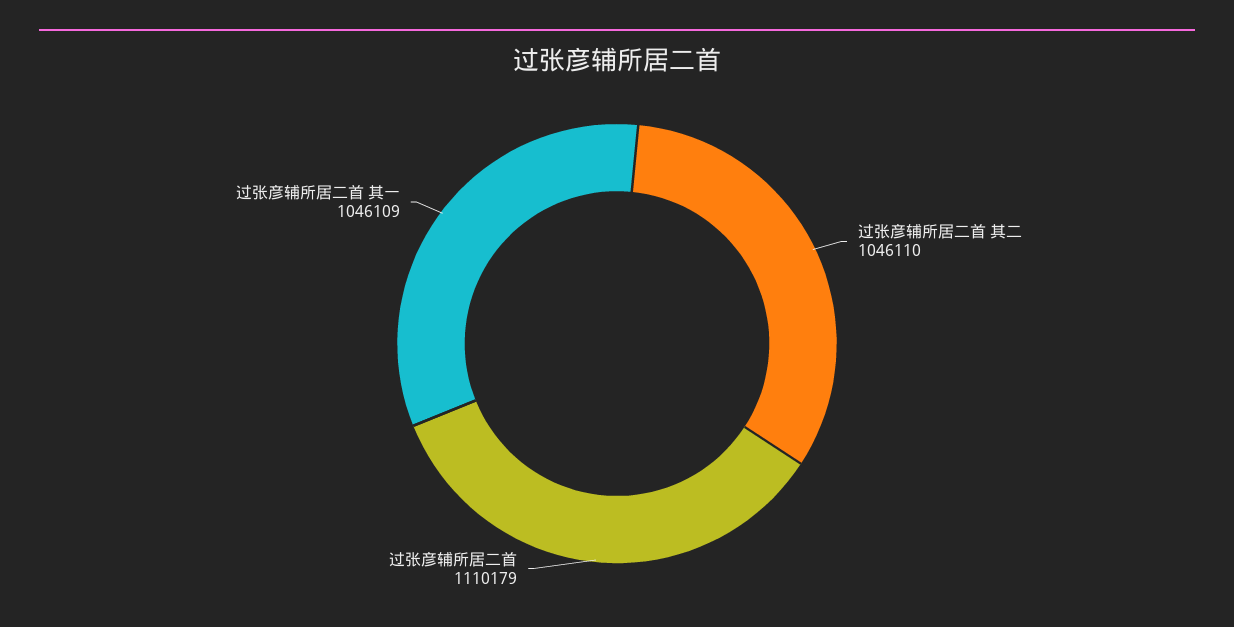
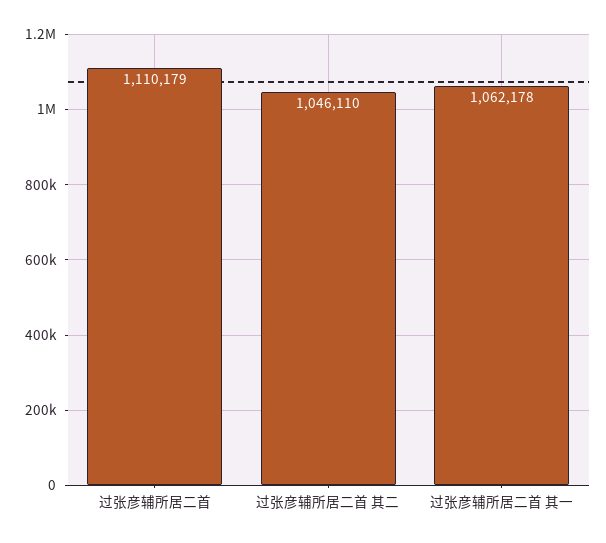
过张彦辅所居二首 其一: 1046109 -> 1062178

